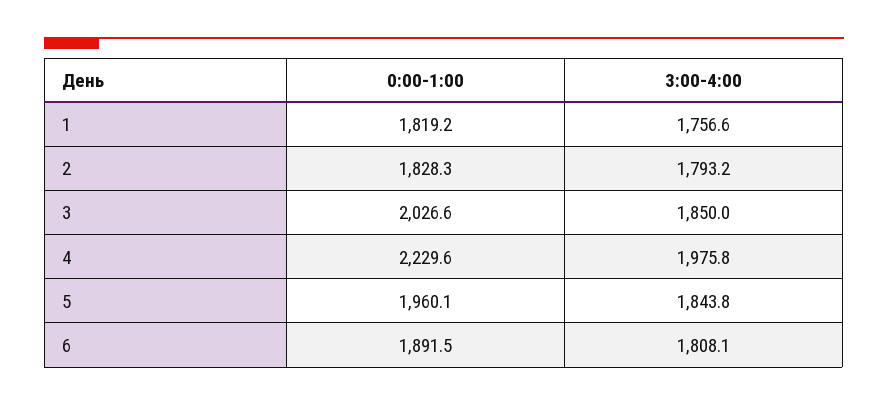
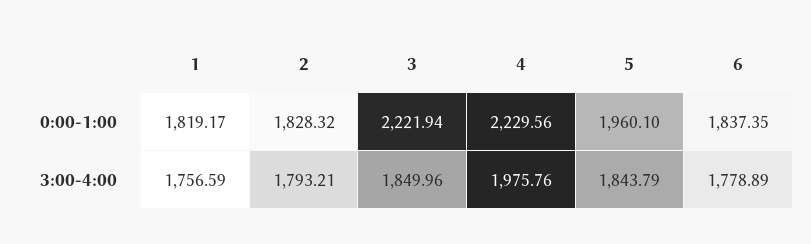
0:00-1:00, 3: 2026.6 -> 2221.94
0:00-1:00, 6: 1891.5 -> 1837.35
3:00-4:00, 6: 1808.1 -> 1778.89

